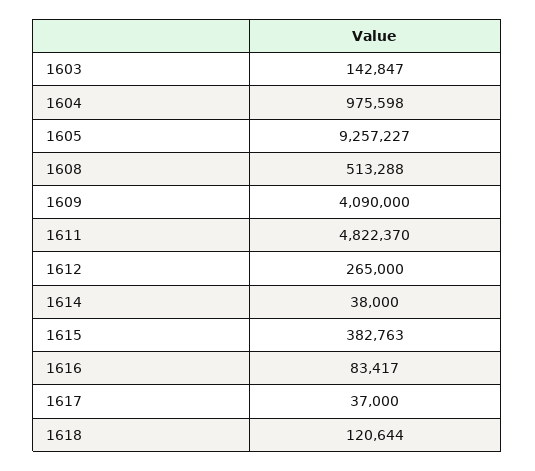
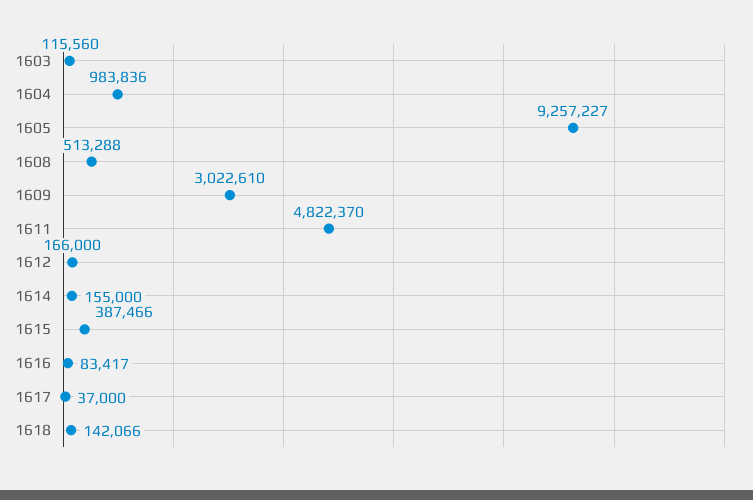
1603: 142847 -> 115560
1604: 975598 -> 983836
1609: 4090000 -> 3022610
1612: 265000 -> 166000
1614: 38000 -> 155000
1615: 382763 -> 387466
1618: 120644 -> 142066

